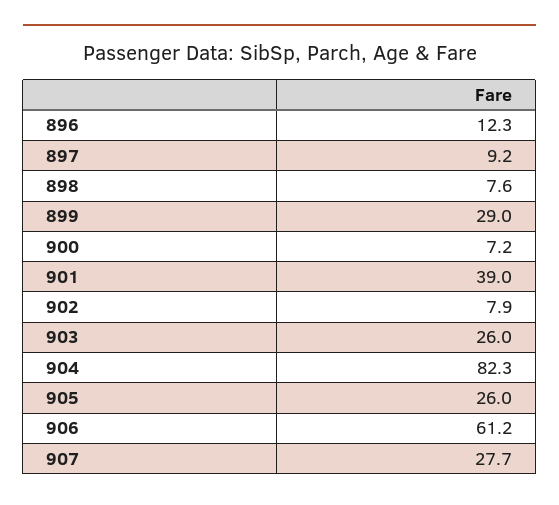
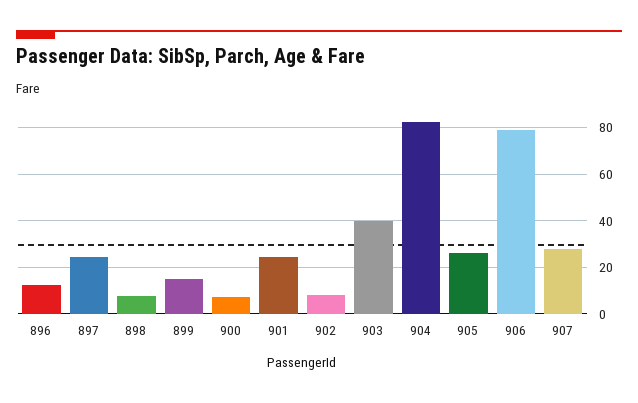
897: 9.2 -> 25
899: 29 -> 15
901: 39 -> 25
903: 26 -> 40
906: 61.2 -> 80

